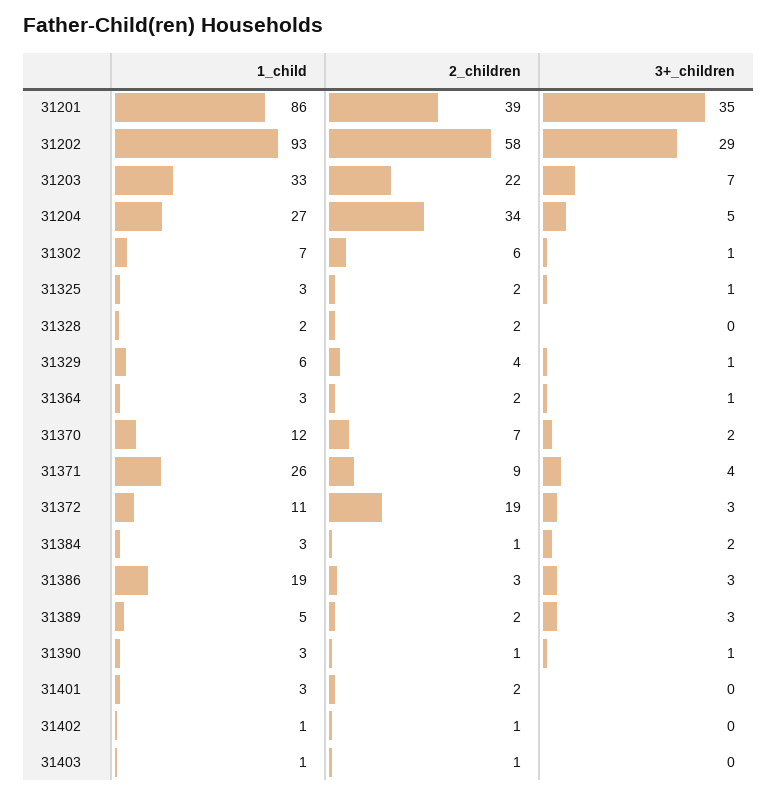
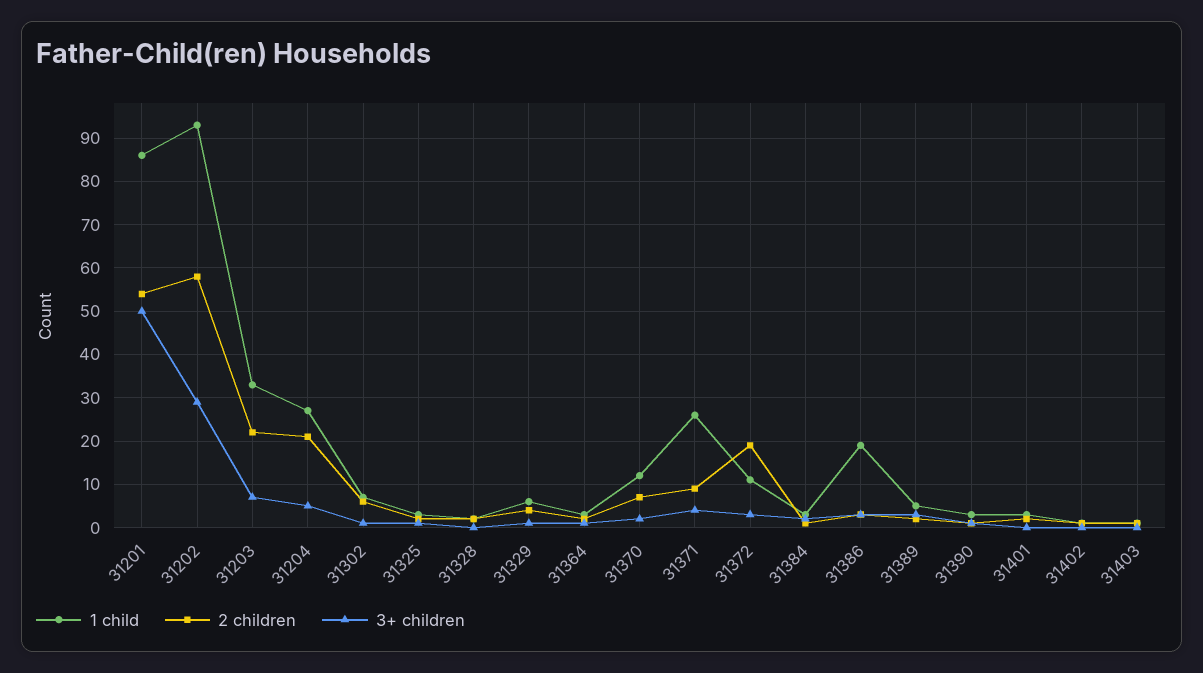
2_children, 31201: 39 -> 55
3+_children, 31201: 35 -> 50
2_children, 31204: 34 -> 20

